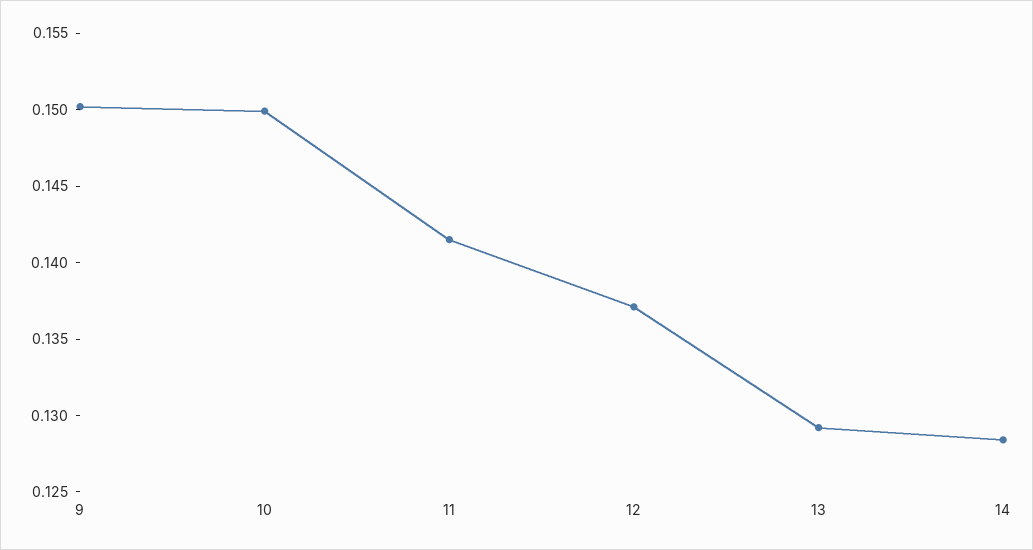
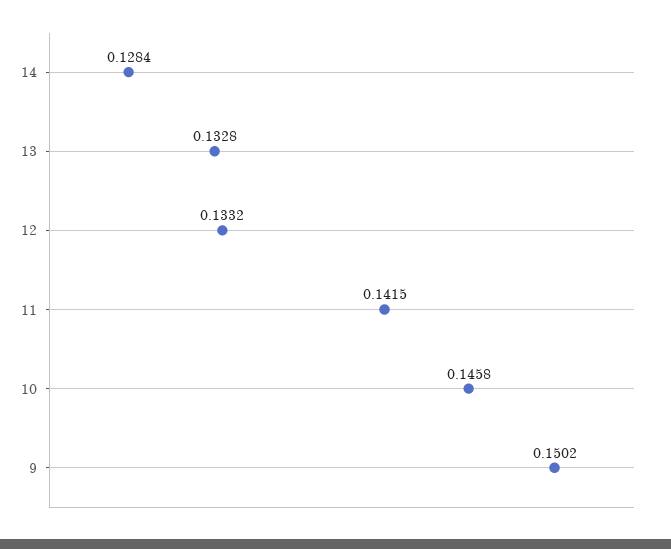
10: 0.15 -> 0.1458
12: 0.137 -> 0.1332
13: 0.129 -> 0.1328

